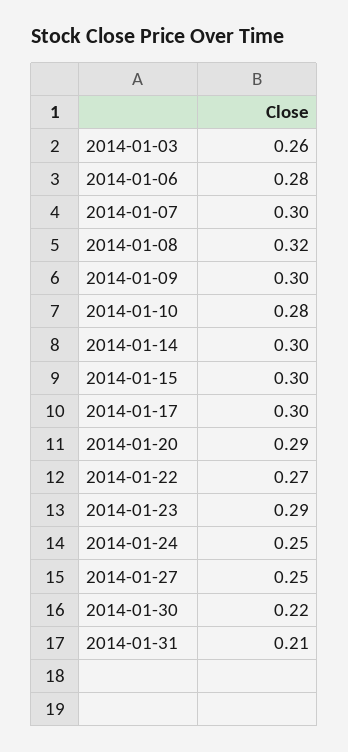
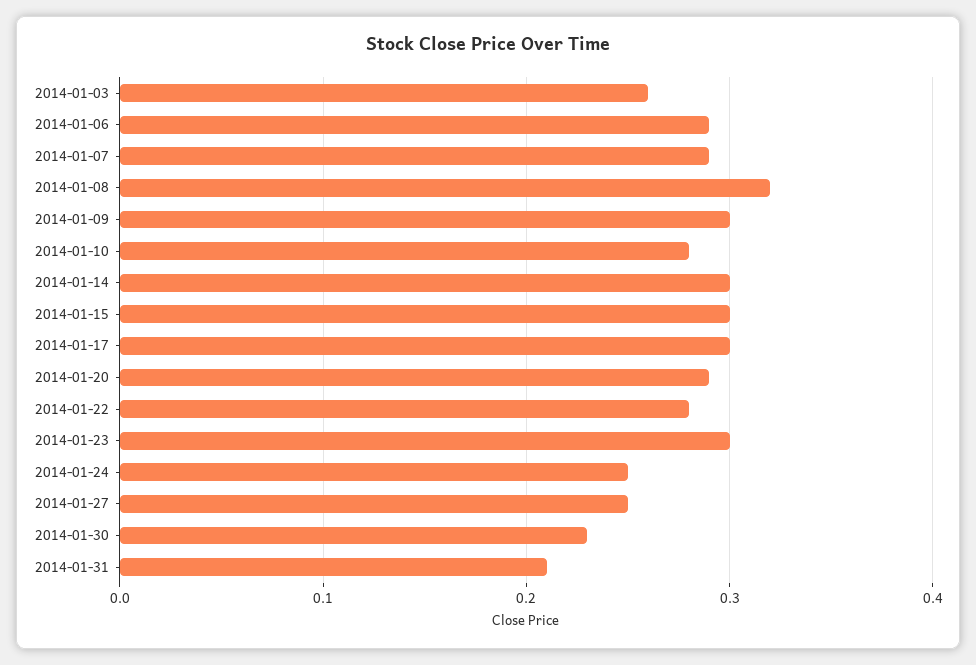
2014-01-06: 0.28 -> 0.29
2014-01-07: 0.3 -> 0.29
2014-01-22: 0.27 -> 0.28
2014-01-23: 0.29 -> 0.3
2014-01-30: 0.22 -> 0.23

